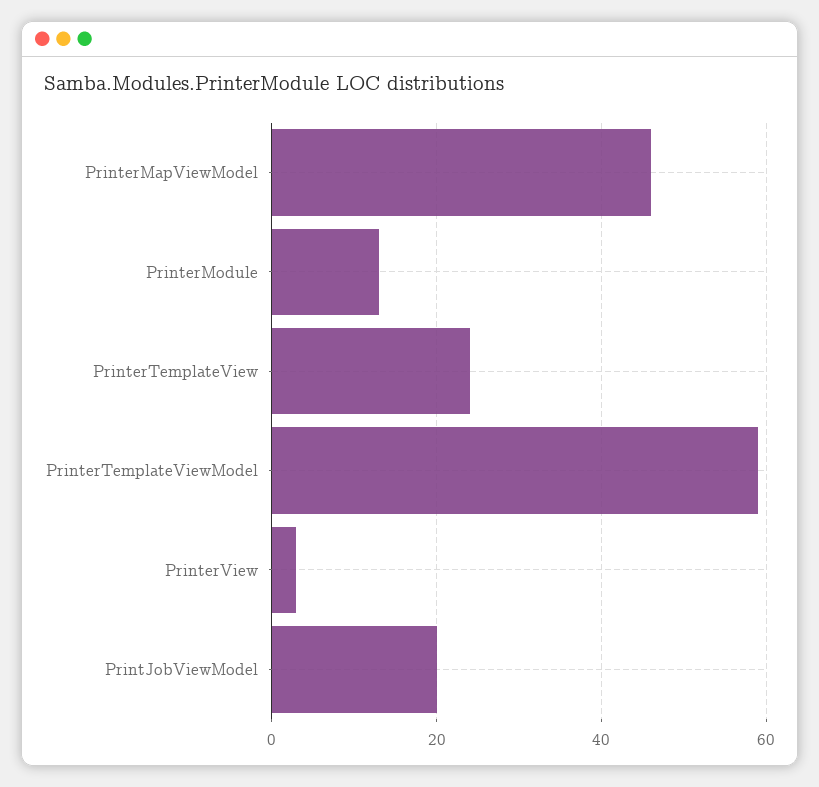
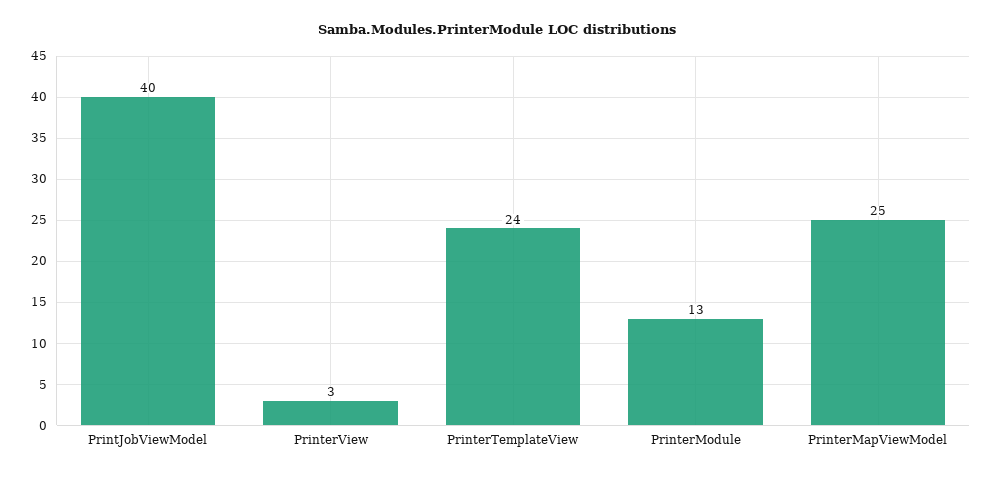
PrinterMapViewModel: 45 -> 25
PrinterTemplateViewModel: 60 -> none
PrintJobViewModel: 20 -> 40

